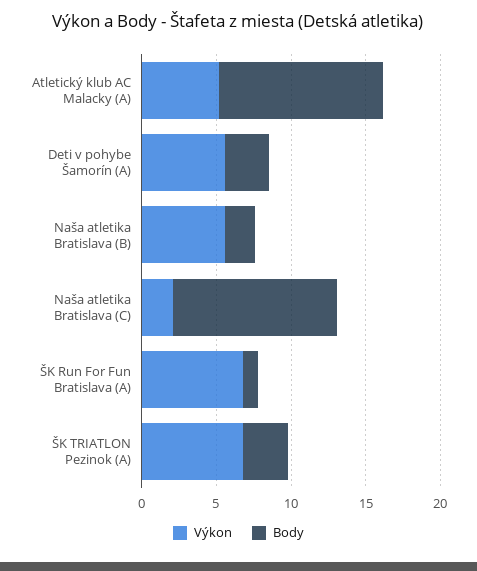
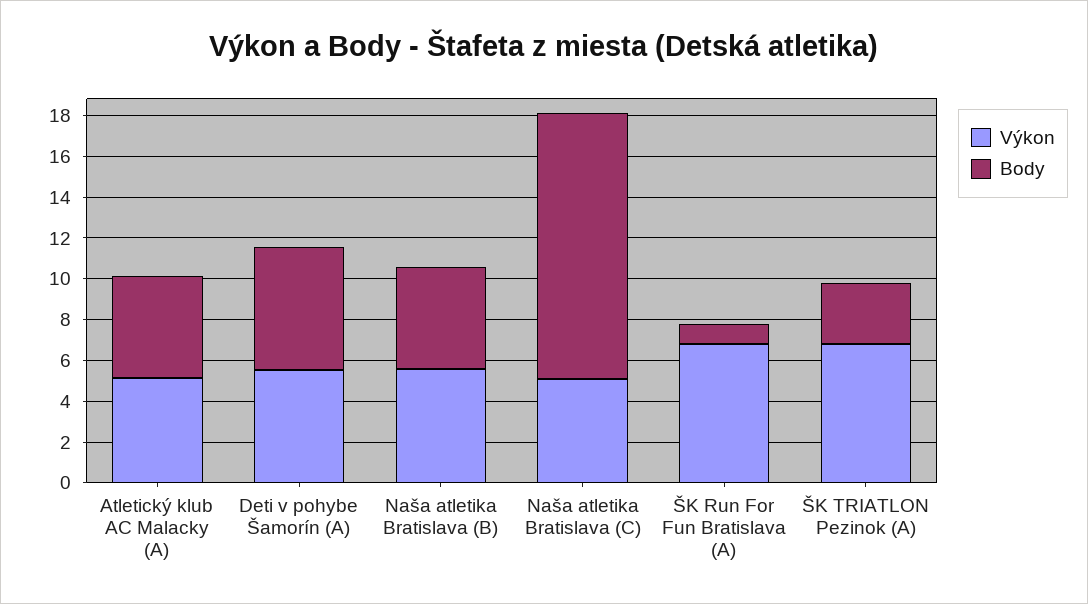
Body, Atletický klub AC Malacky (A): 11 -> 5
Body, Deti v pohybe Šamorín (A): 3 -> 6
Body, Naša atletika Bratislava (B): 2 -> 5
Výkon, Naša atletika Bratislava (C): 2 -> 5
Body, Naša atletika Bratislava (C): 11 -> 13

